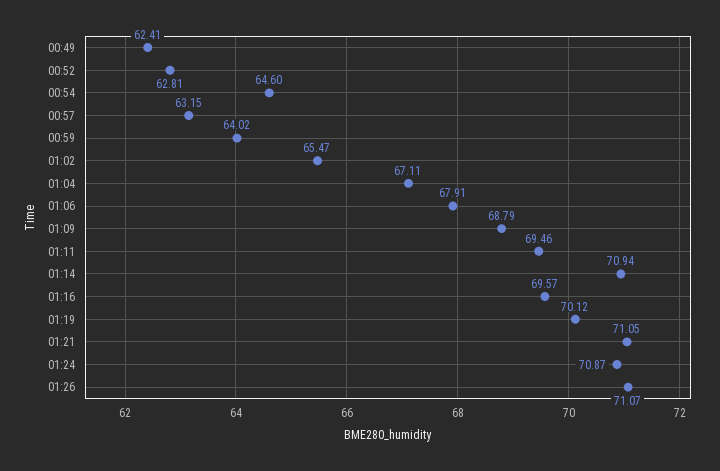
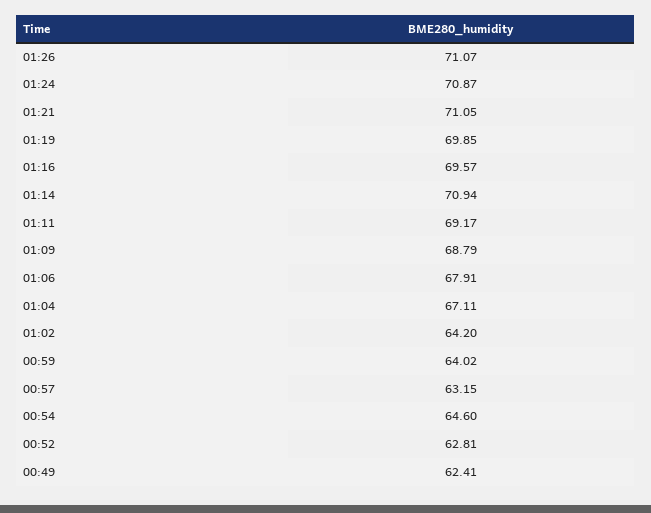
01:02: 65.47 -> 64.2
01:11: 69.46 -> 69.17
01:19: 70.12 -> 69.85

